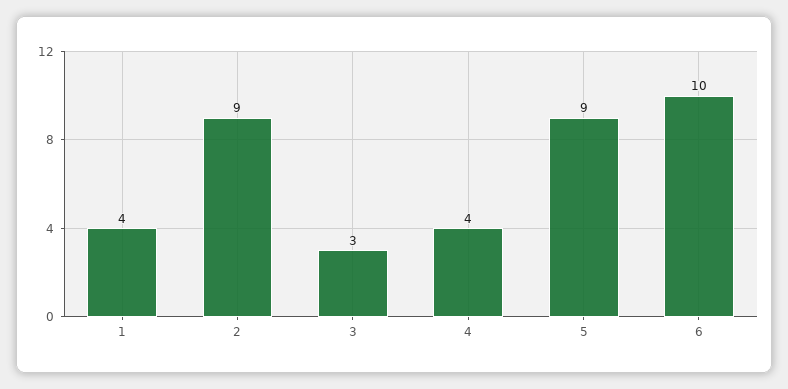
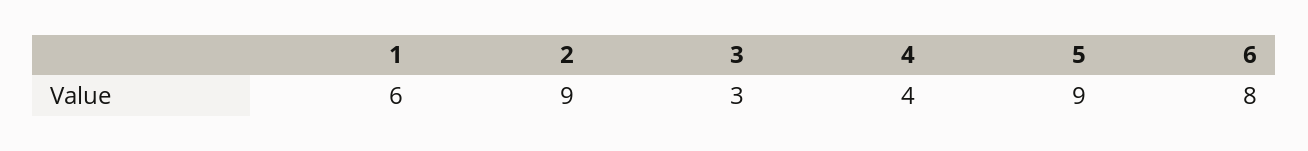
1: 4 -> 6
6: 10 -> 8

